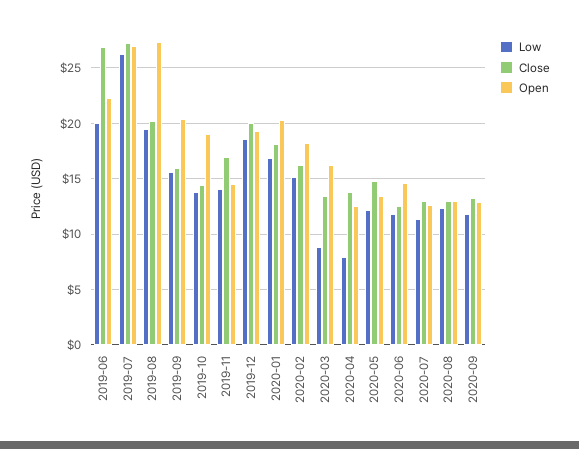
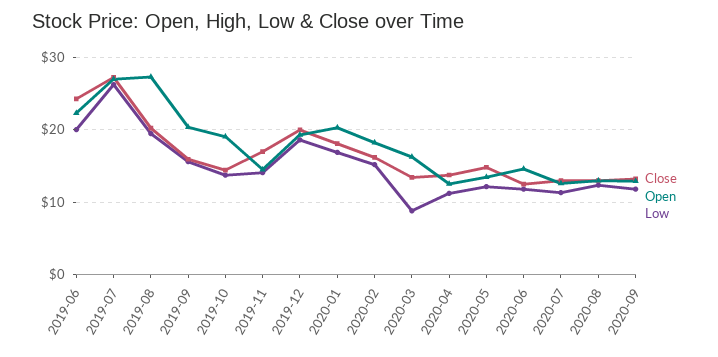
Close, 2019-06: 27 -> 24
Low, 2020-04: 8 -> 11

